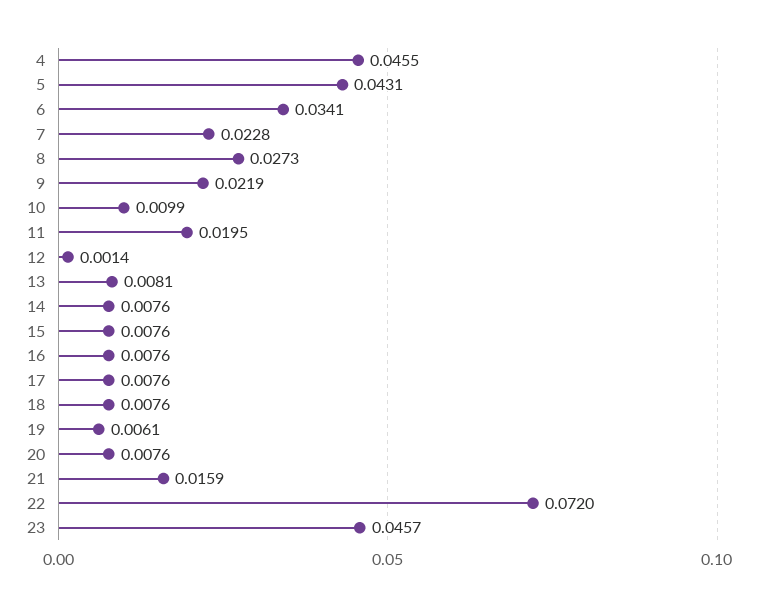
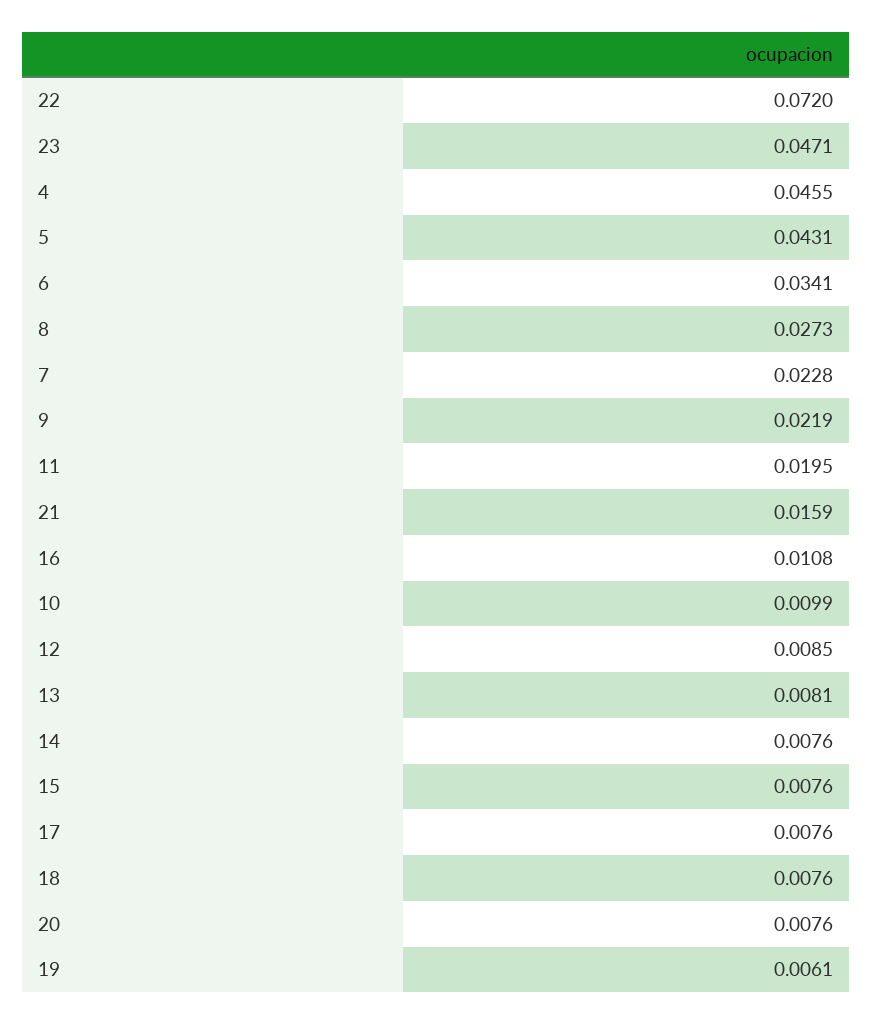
12: 0.0014 -> 0.0085
16: 0.0076 -> 0.0108
23: 0.0457 -> 0.0471

